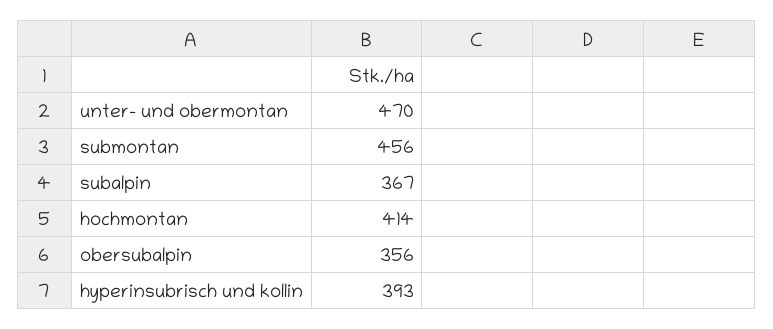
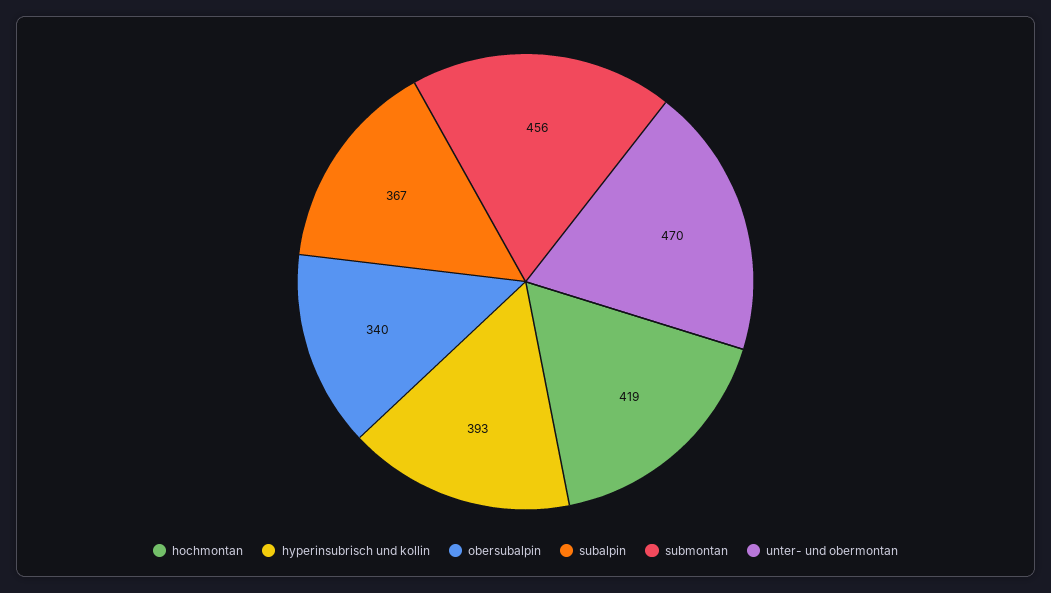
hochmontan: 414 -> 419
obersubalpin: 356 -> 340

